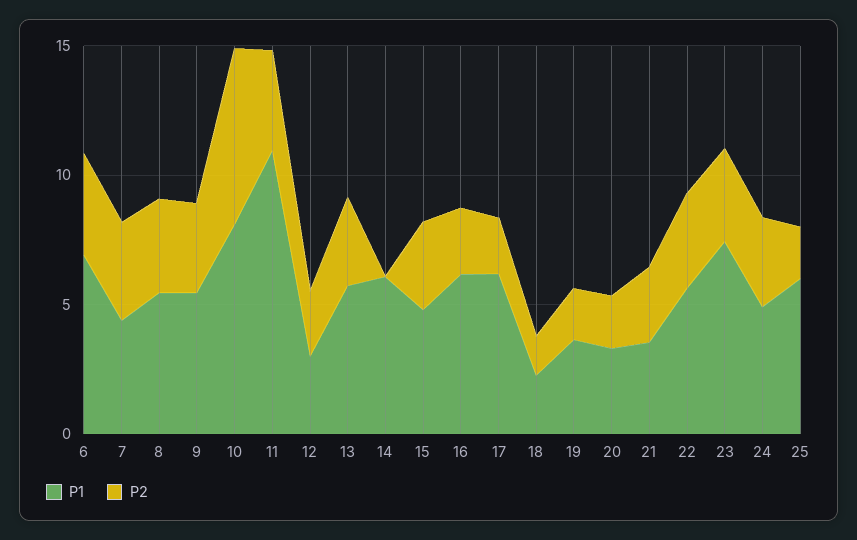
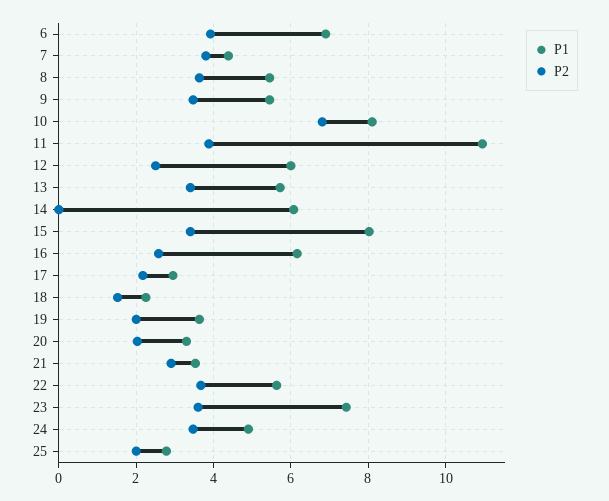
P1, 12: 3 -> 6
P1, 15: 5 -> 8
P1, 17: 6 -> 3
P1, 25: 6 -> 2.8

